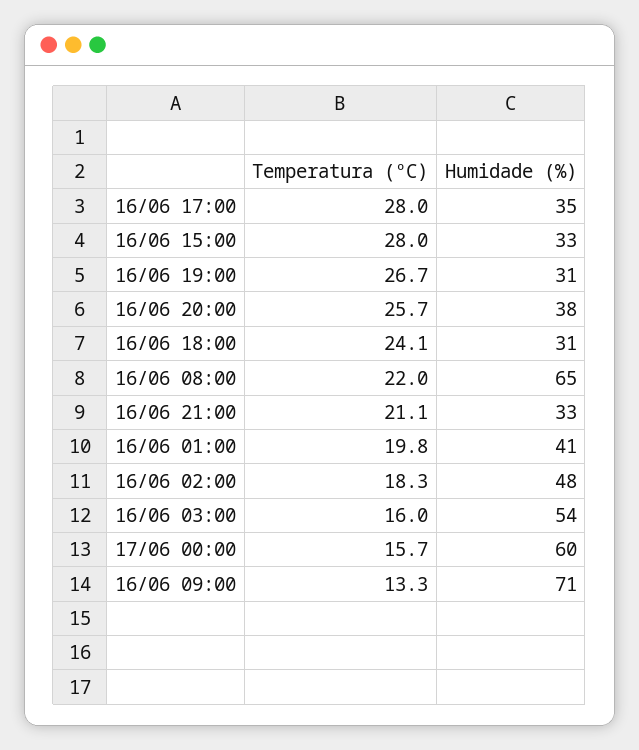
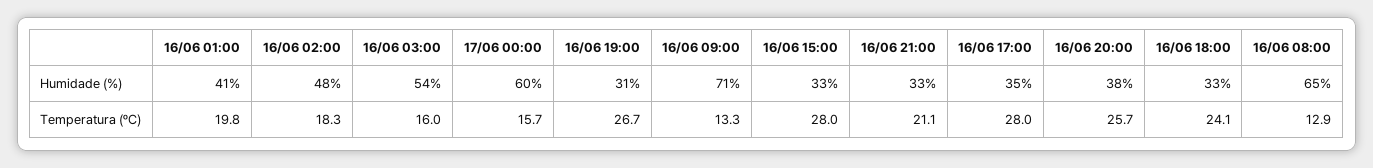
Humidade (%), 16/06 18:00: 31 -> 33
Temperatura (ºC), 16/06 08:00: 22 -> 12.9

